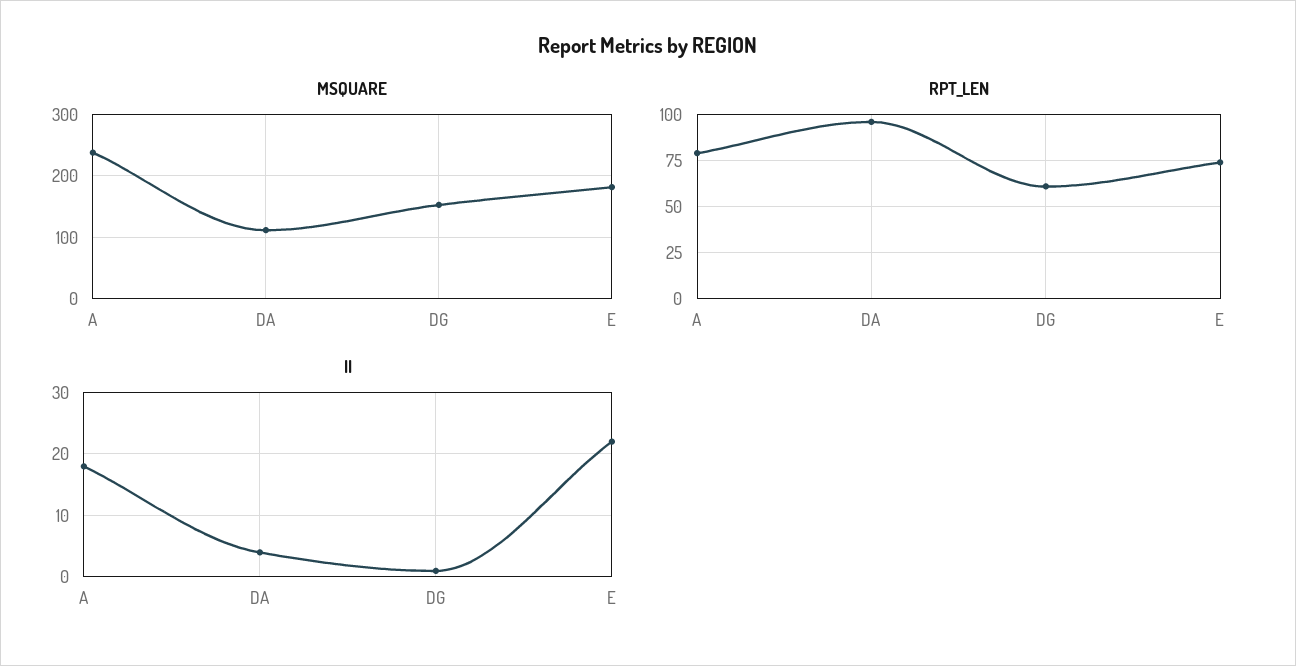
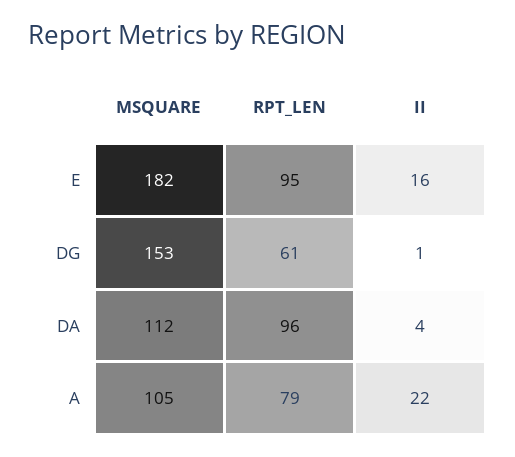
MSQUARE, A: 240 -> 105
RPT_LEN, E: 75 -> 95
II, A: 18 -> 22
II, E: 22 -> 16

